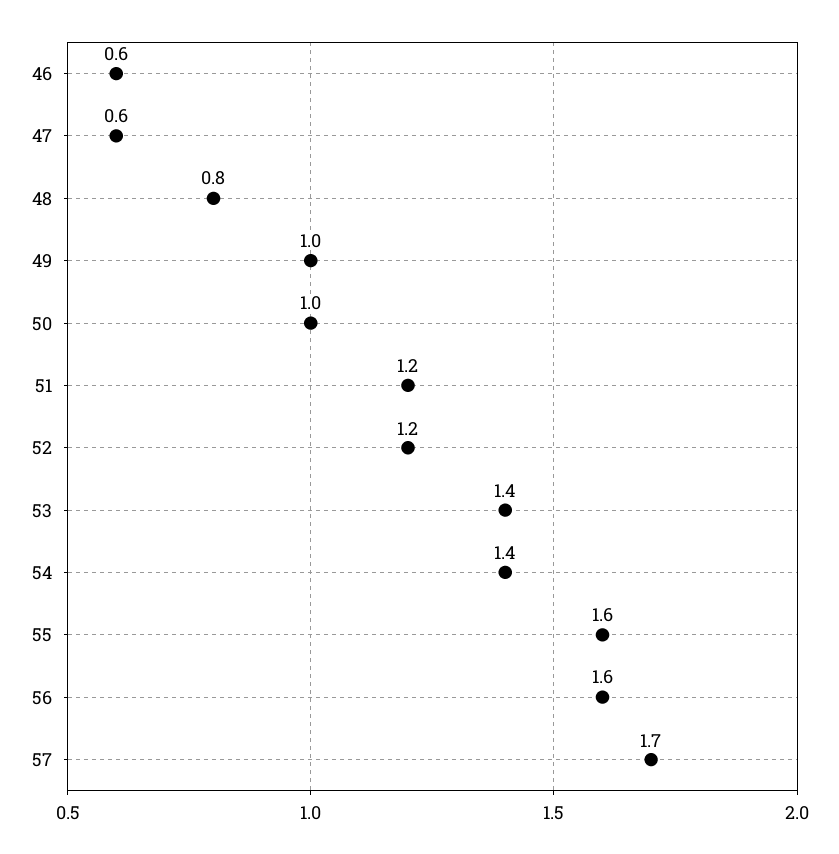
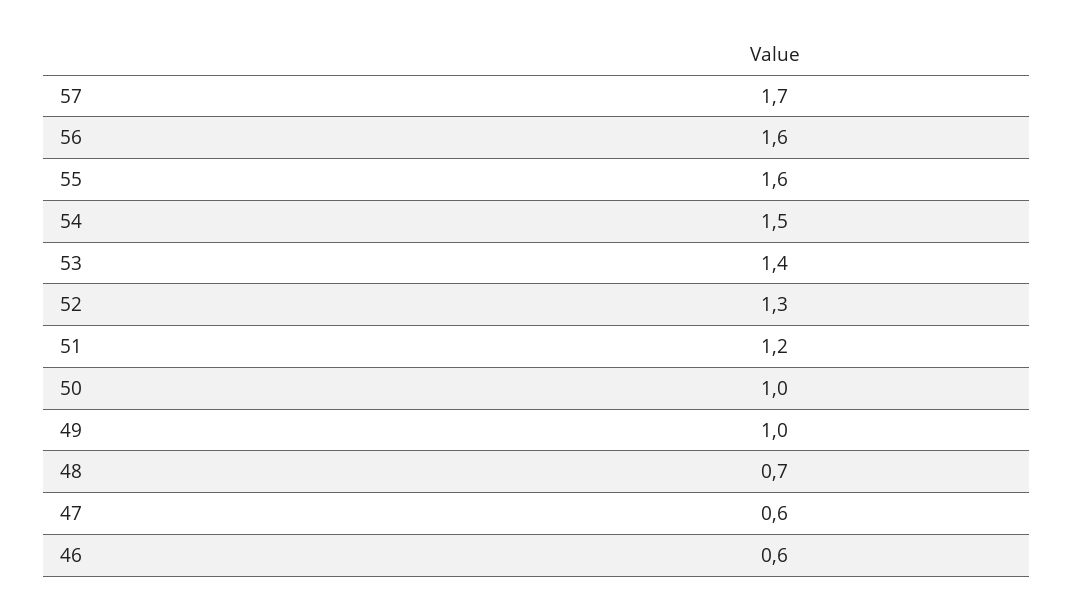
48: 0.8 -> 0.7
52: 1.2 -> 1.3
54: 1.4 -> 1.5

